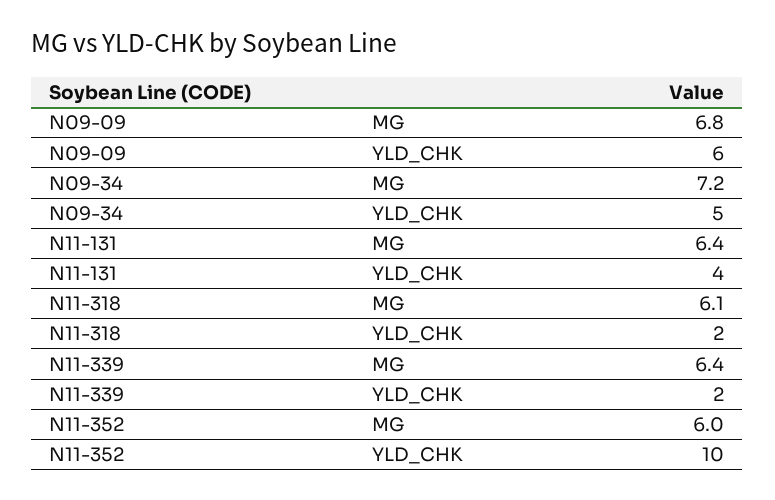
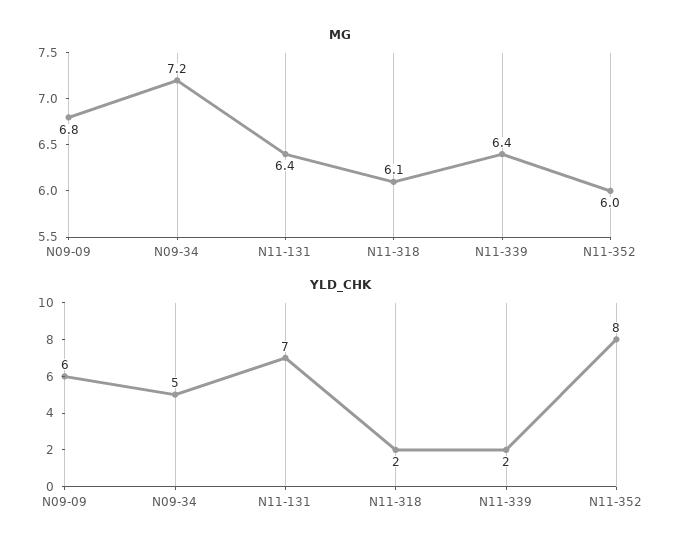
YLD_CHK, N11-131: 4 -> 7
YLD_CHK, N11-352: 10 -> 8

